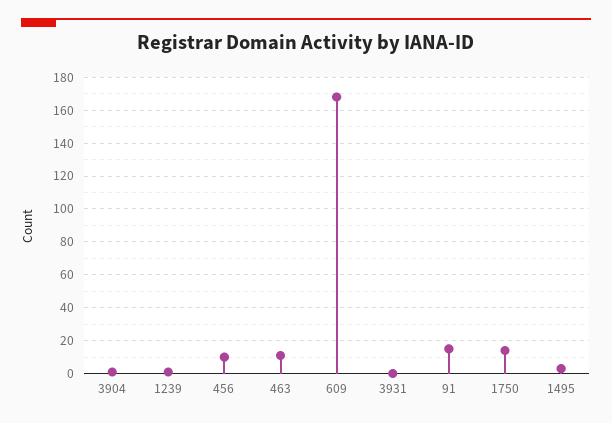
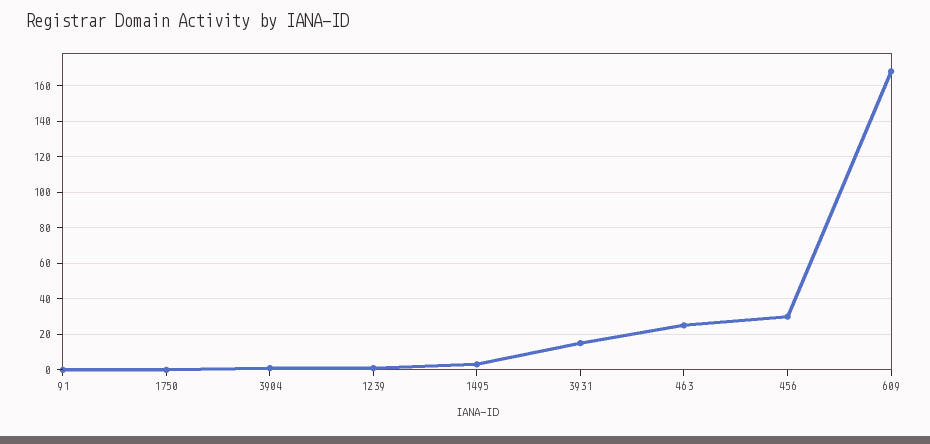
456: 10 -> 30
463: 10 -> 25
3931: 0 -> 15
91: 15 -> 0
1750: 15 -> 0

